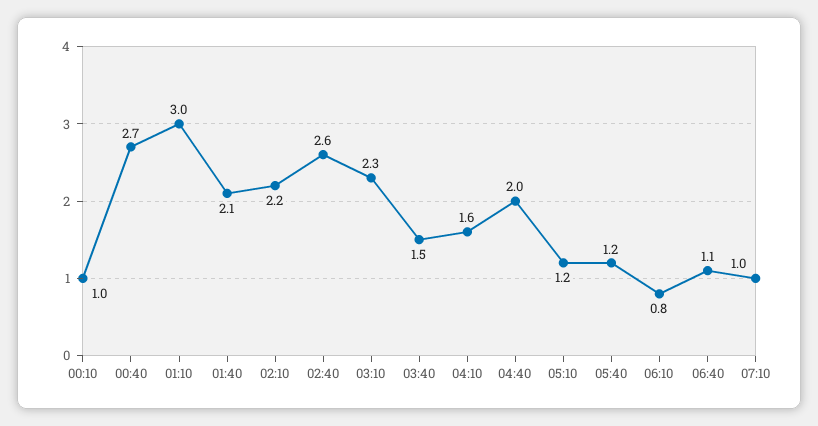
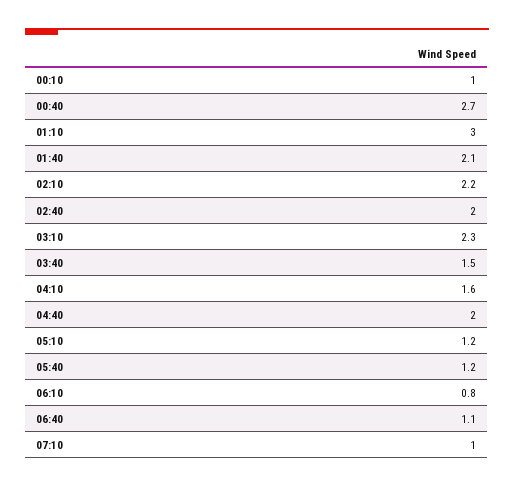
02:40: 2.6 -> 2

